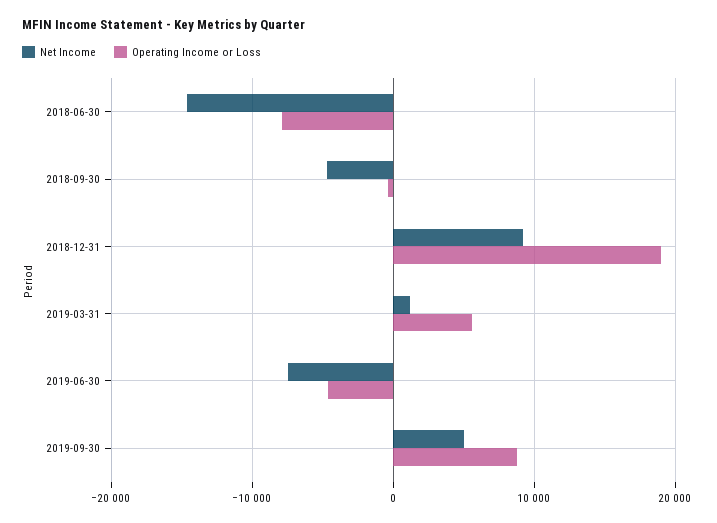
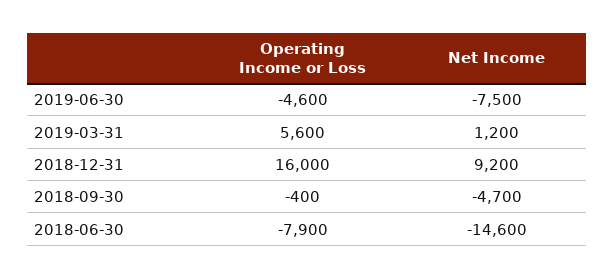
Operating Income or Loss, 2018-12-31: 19000 -> 16000
Net Income, 2019-09-30: 5000 -> none
Operating Income or Loss, 2019-09-30: 9000 -> none

